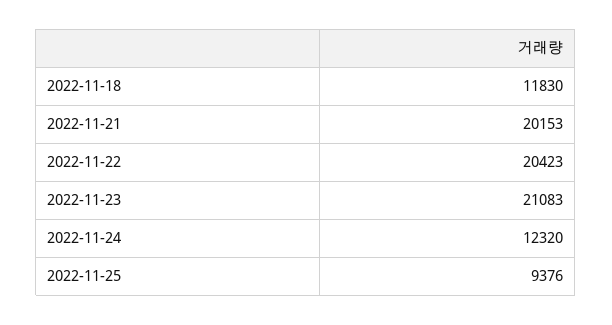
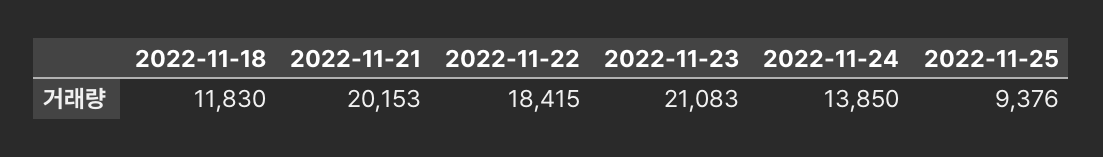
2022-11-22: 20423 -> 18415
2022-11-24: 12320 -> 13850

